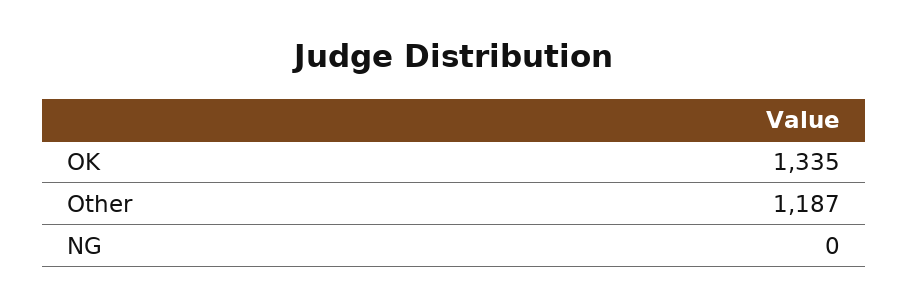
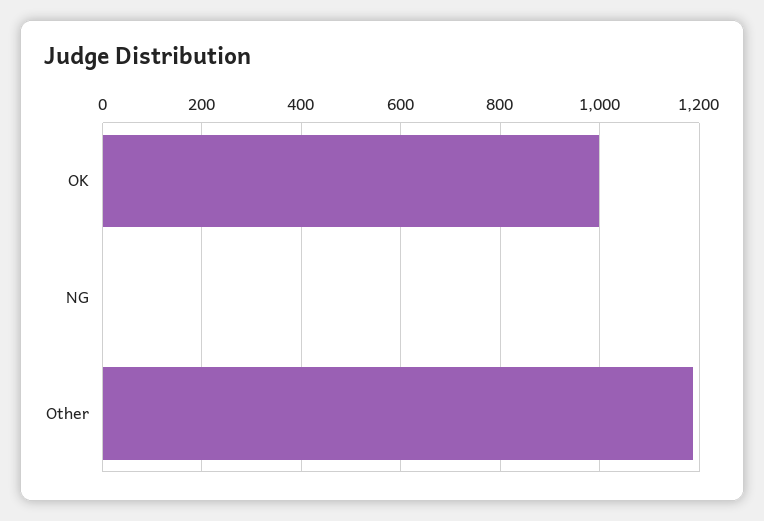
OK: 1335 -> 1000

